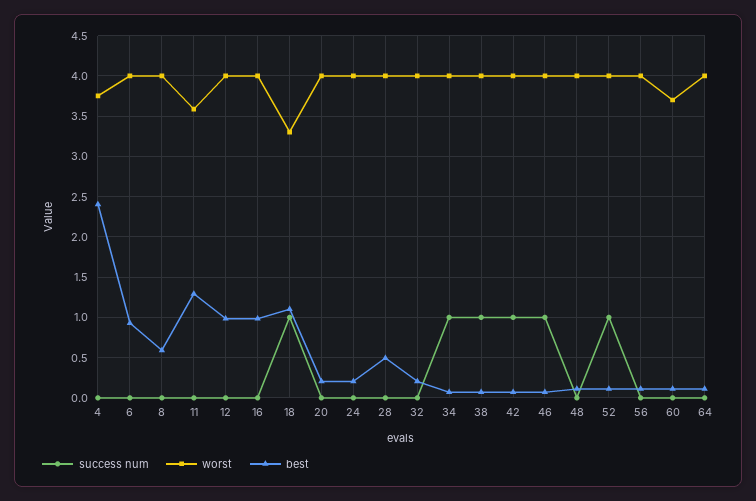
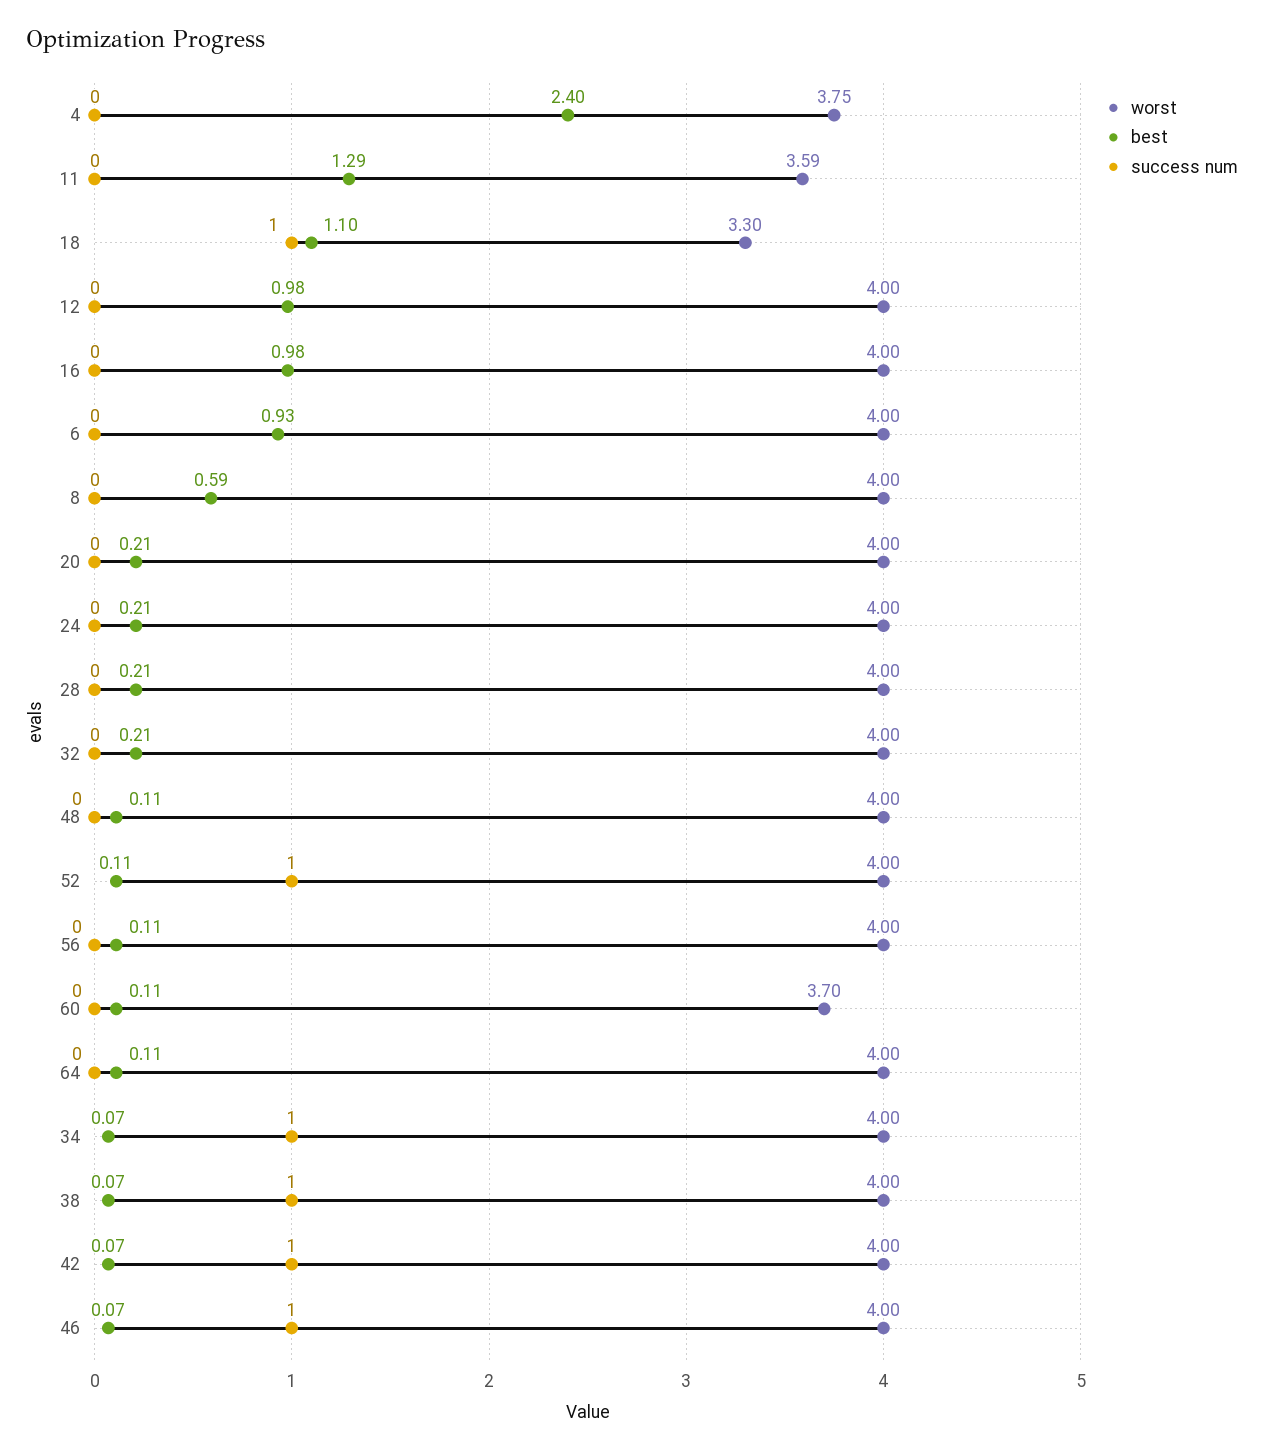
best, 28: 0.5 -> 0.21

